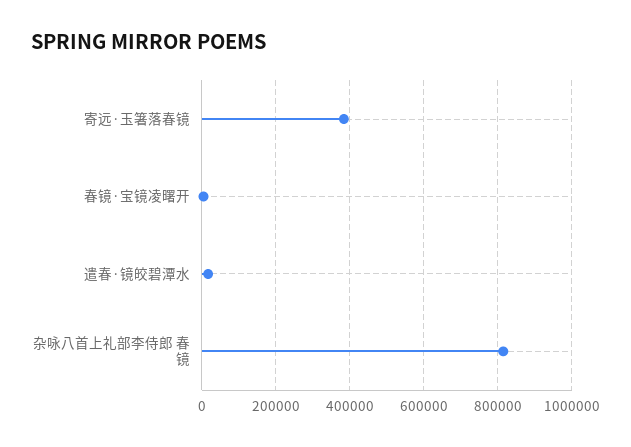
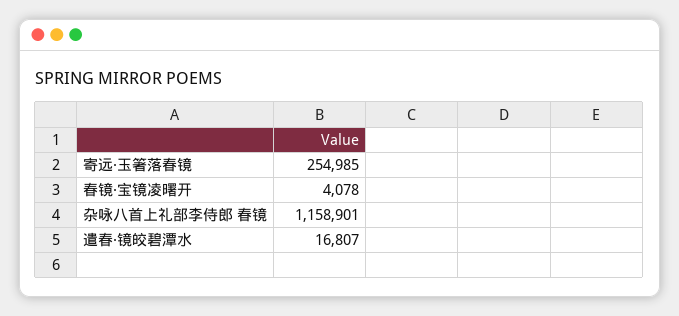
寄远·玉箸落春镜: 380000 -> 254985
杂咏八首上礼部李侍郎 春镜: 820000 -> 1158901

